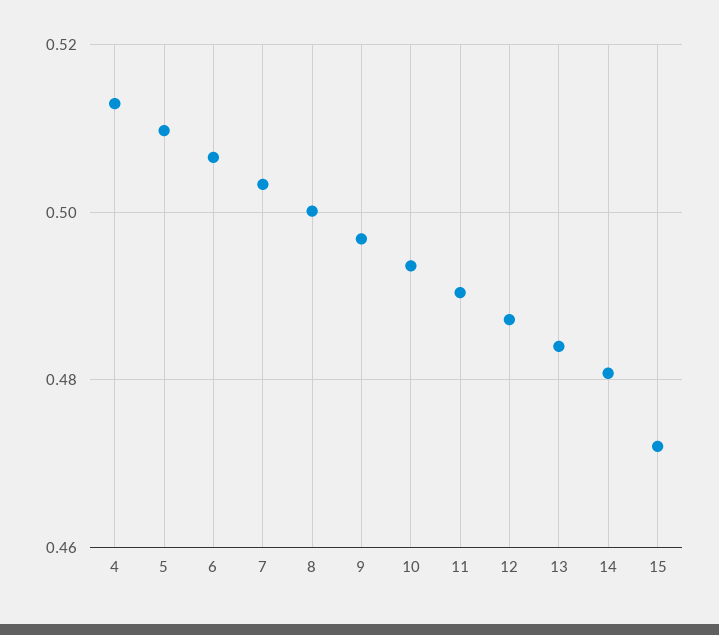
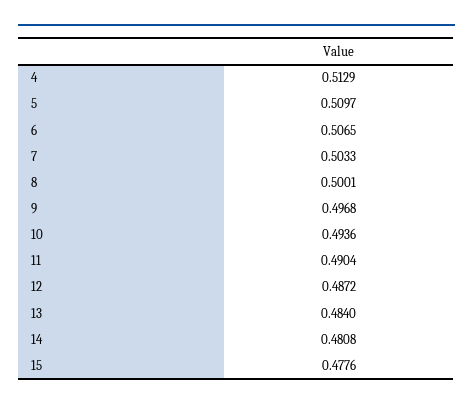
15: 0.472 -> 0.4776

